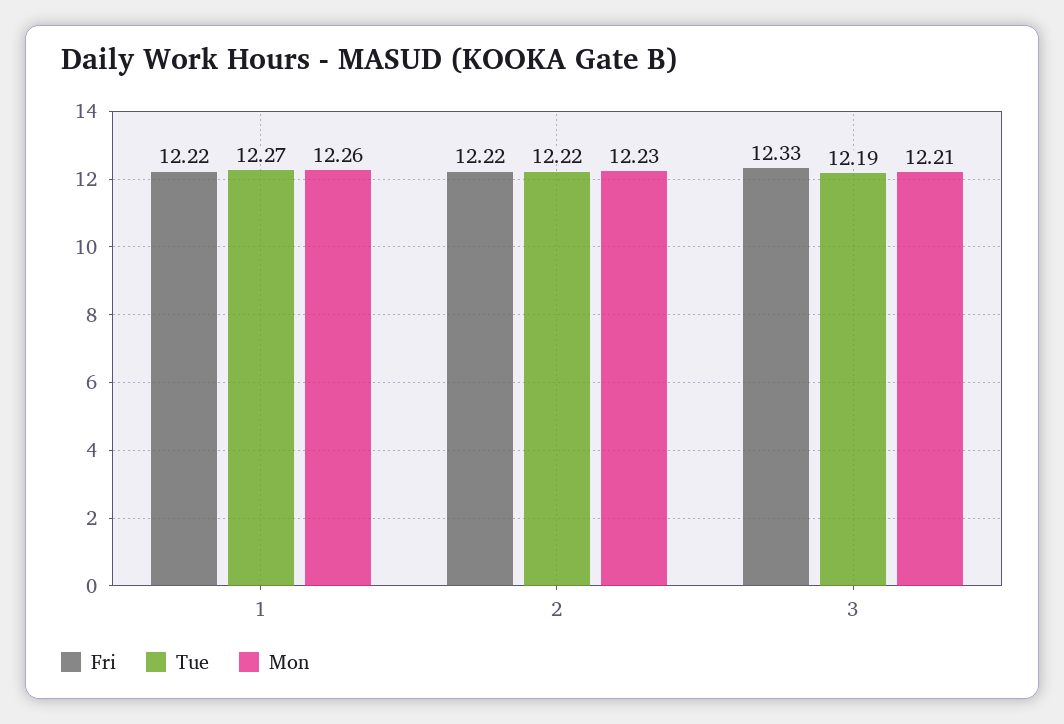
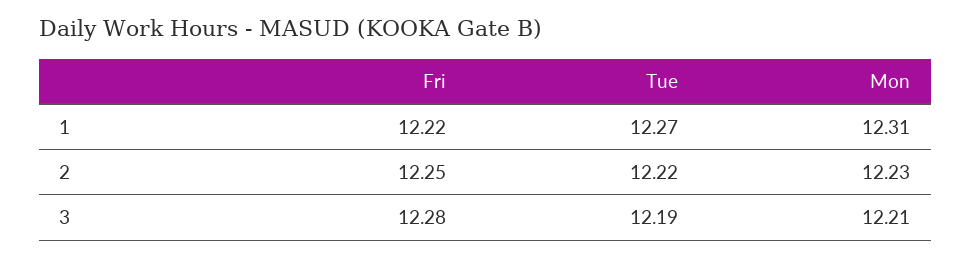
Mon, 1: 12.26 -> 12.31
Fri, 2: 12.22 -> 12.25
Fri, 3: 12.33 -> 12.28

